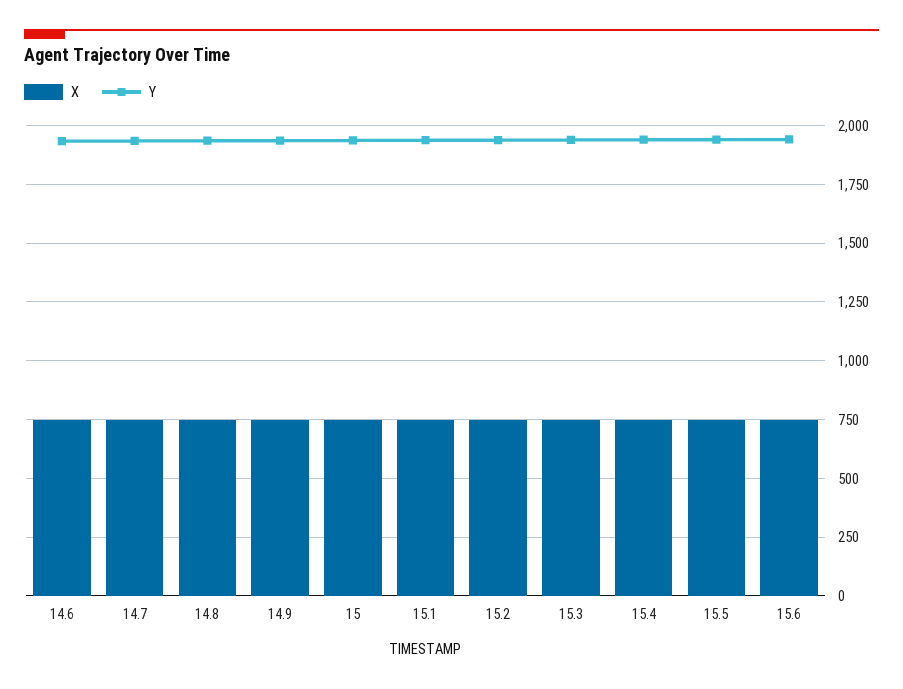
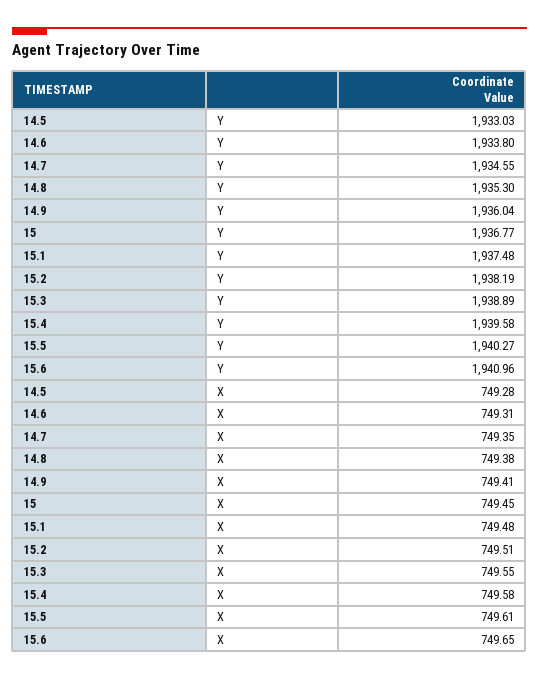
Y, 14.5: none -> 1933.03
X, 14.5: none -> 749.28

